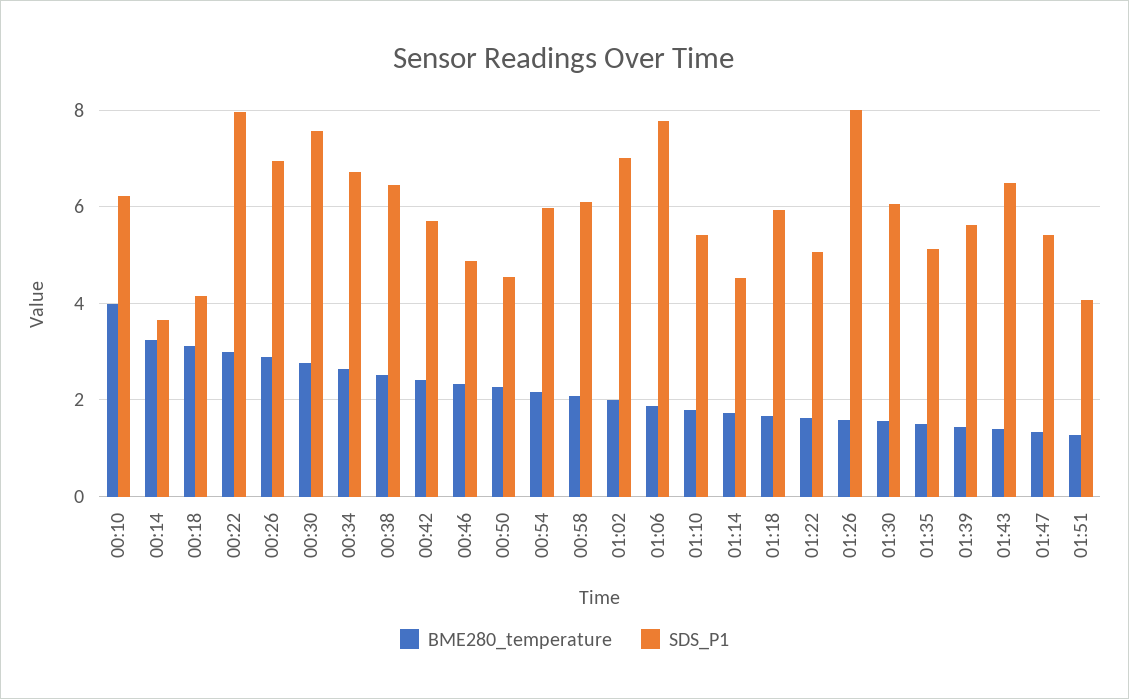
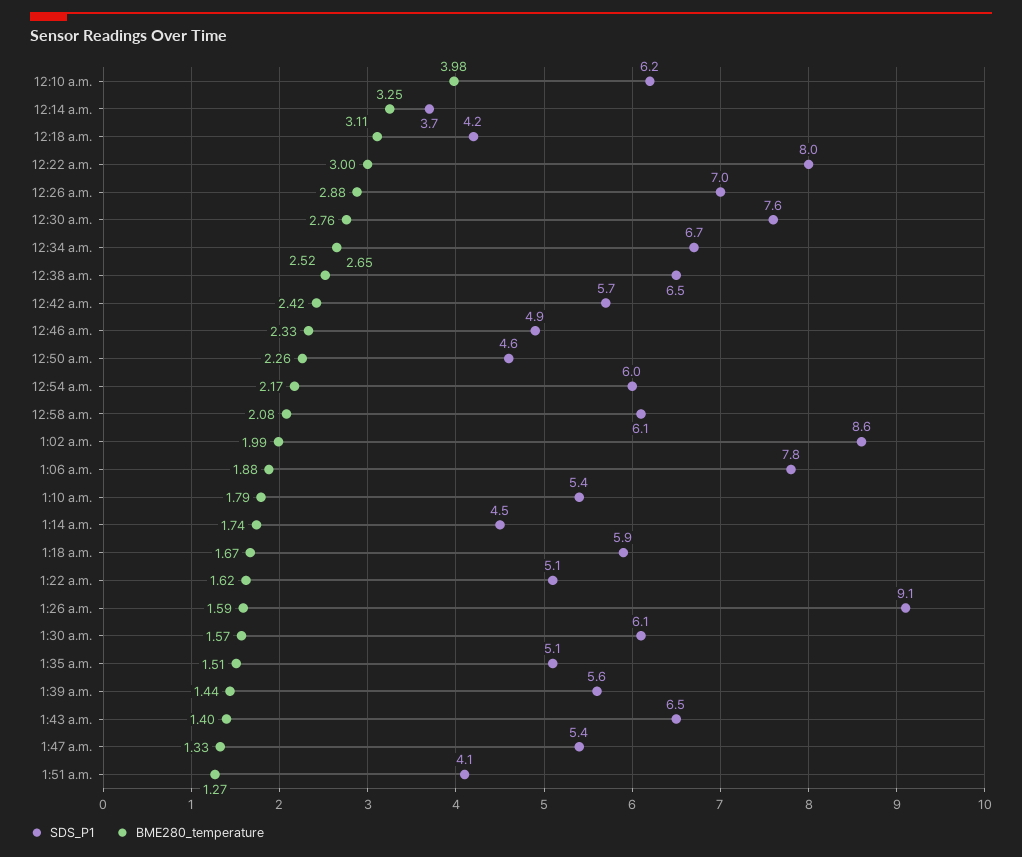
SDS_P1, 01:02: 7 -> 8.6
SDS_P1, 01:26: 8 -> 9.1

